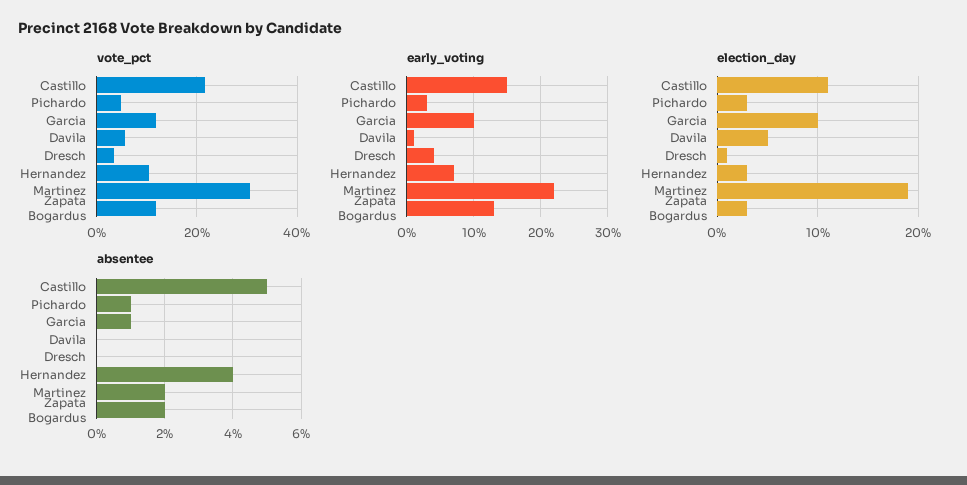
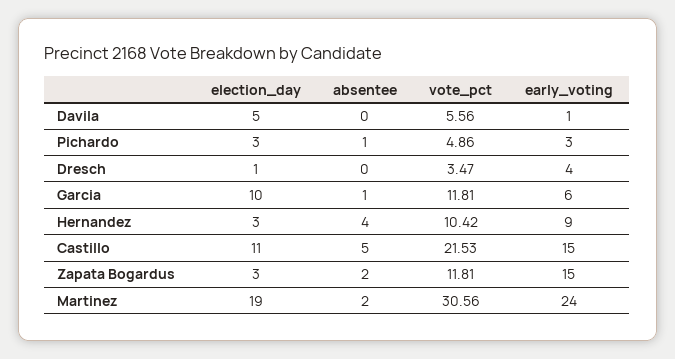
early_voting, Garcia: 10 -> 6
early_voting, Hernandez: 7 -> 9
early_voting, Martinez: 22 -> 24
early_voting, Zapata Bogardus: 13 -> 15

